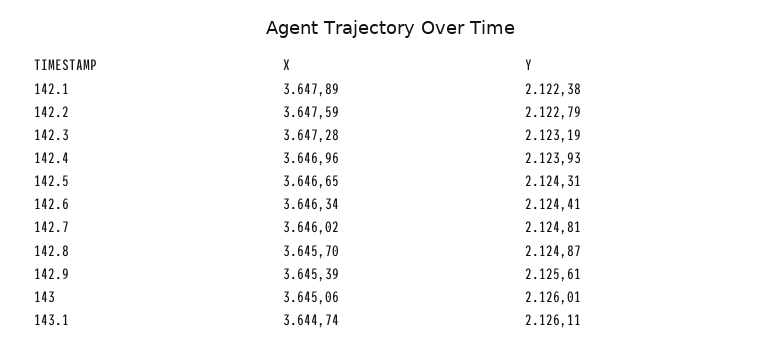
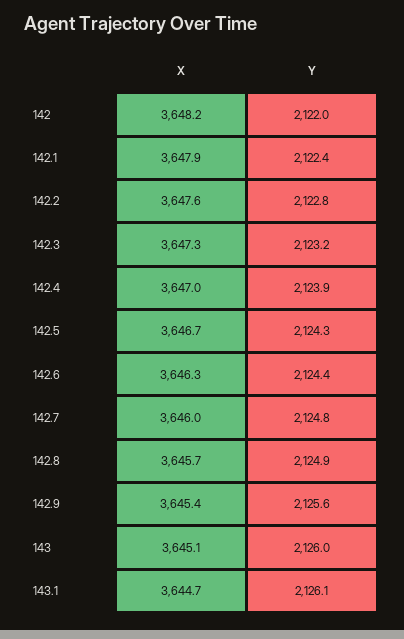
X, 142: none -> 3648.2
Y, 142: none -> 2122

